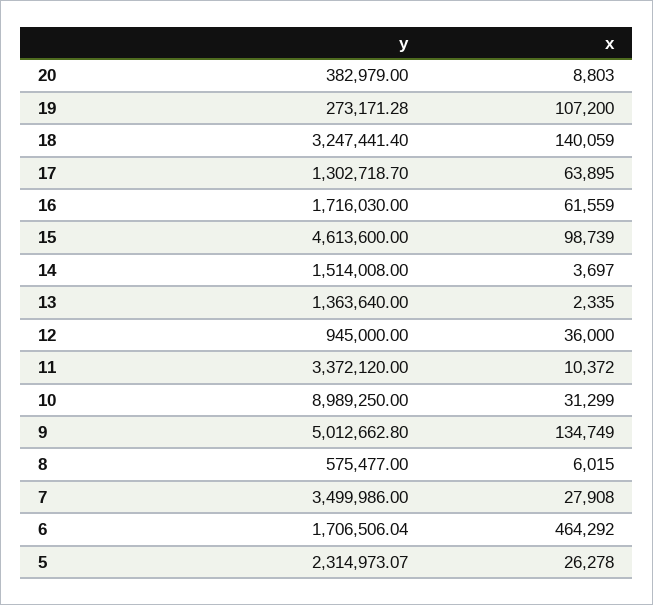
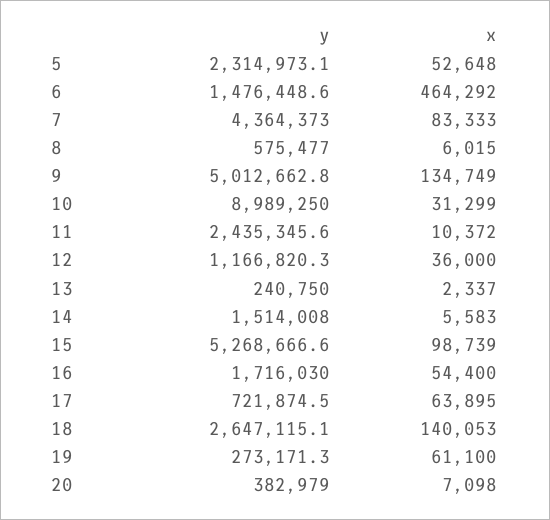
x, 20: 8803 -> 7098
x, 19: 107200 -> 61100
y, 18: 3247441.4 -> 2647115.1
x, 18: 140059 -> 140053
y, 17: 1302718.7 -> 721874.5
x, 16: 61559 -> 54400
y, 15: 4613600 -> 5268666.6
x, 14: 3697 -> 5583
y, 13: 1363640 -> 240750
x, 13: 2335 -> 2337
y, 12: 945000 -> 1166820.3
y, 11: 3372120 -> 2435345.6
y, 7: 3499986 -> 4364373
x, 7: 27908 -> 83333
y, 6: 1706506.04 -> 1476448.6
x, 5: 26278 -> 52648

